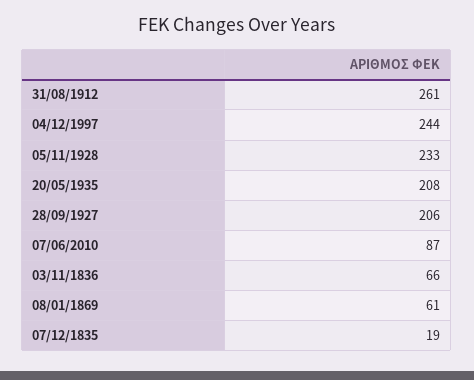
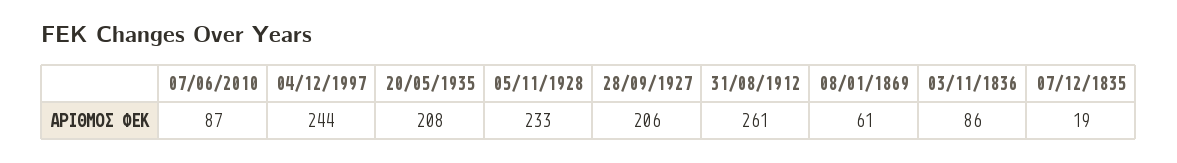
03/11/1836: 66 -> 86

